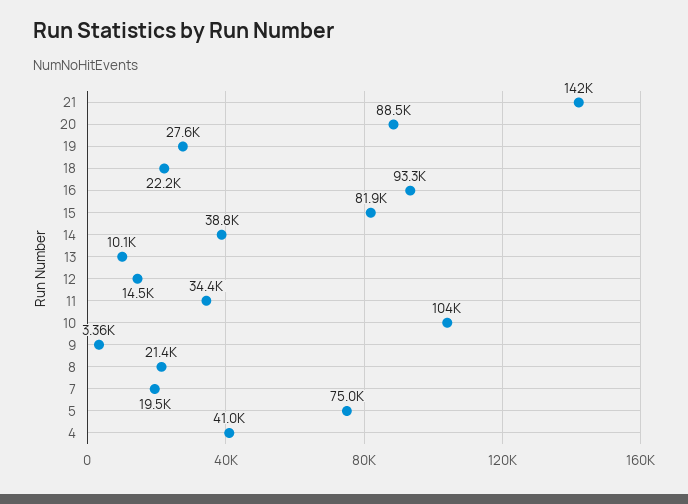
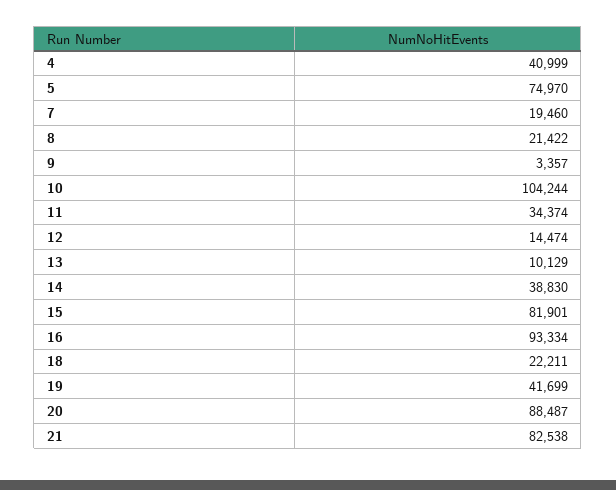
21: 142000 -> 82538
19: 27600 -> 41699

